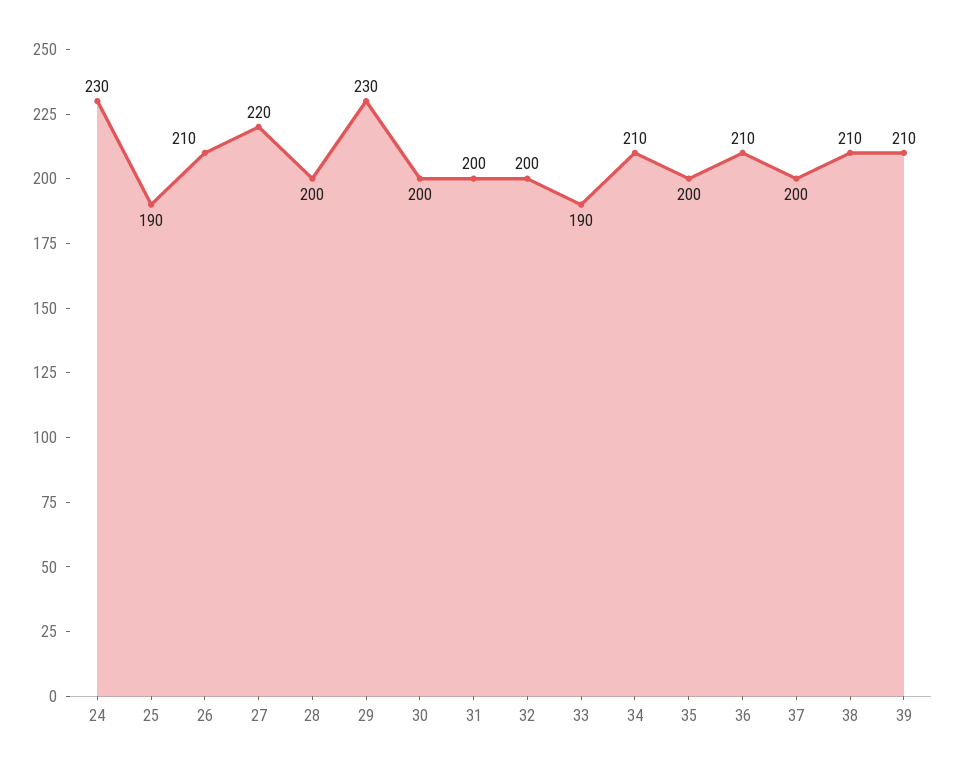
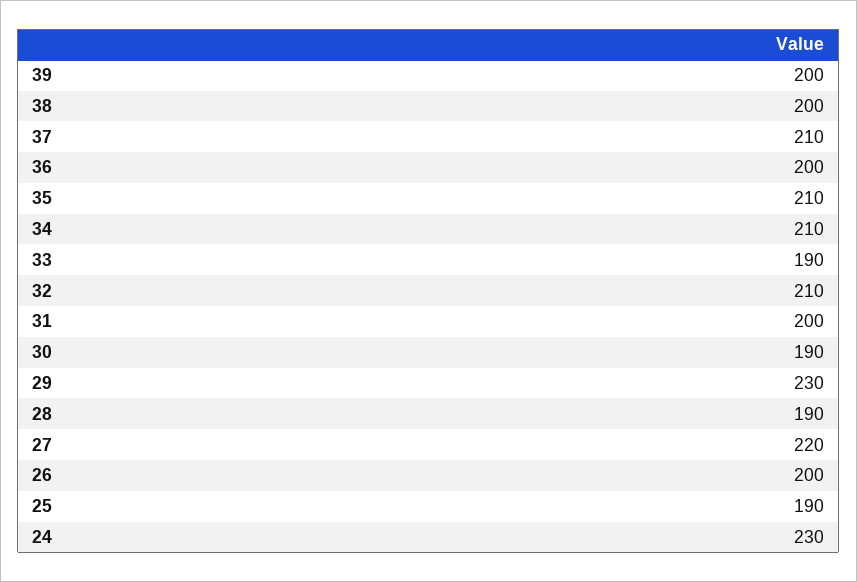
26: 210 -> 200
28: 200 -> 190
30: 200 -> 190
32: 200 -> 210
35: 200 -> 210
36: 210 -> 200
37: 200 -> 210
38: 210 -> 200
39: 210 -> 200

